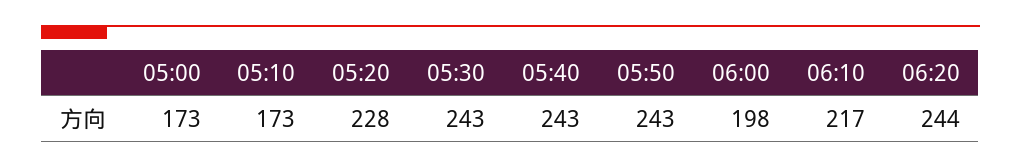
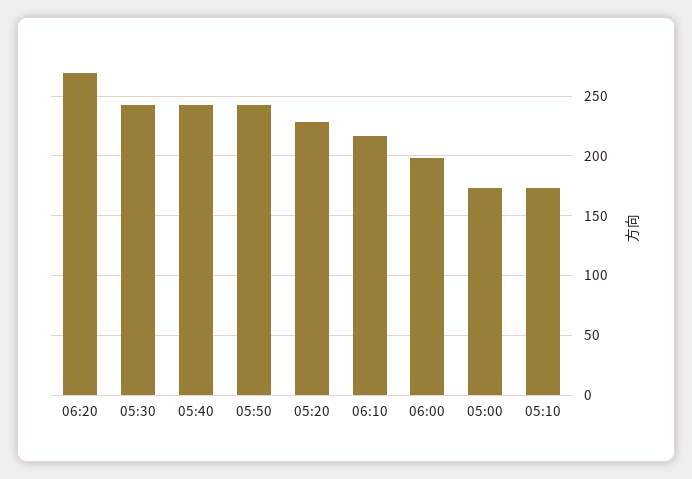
06:20: 244 -> 270

